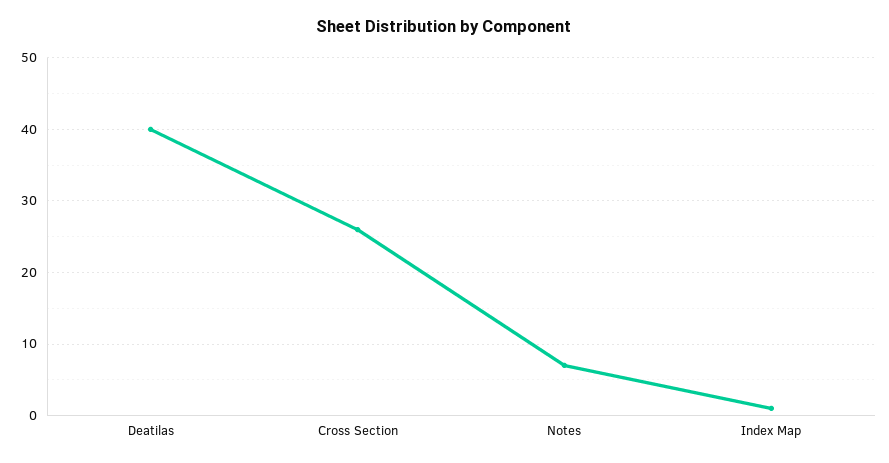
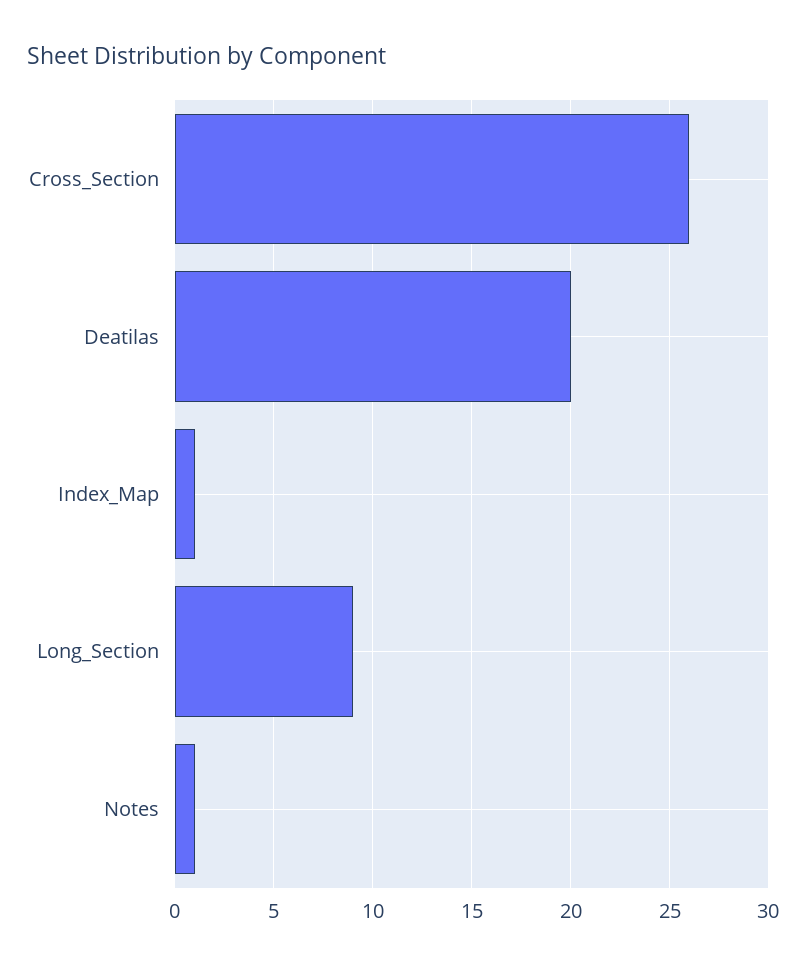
Deatilas: 40 -> 20
Notes: 7 -> 1
Long_Section: none -> 9

